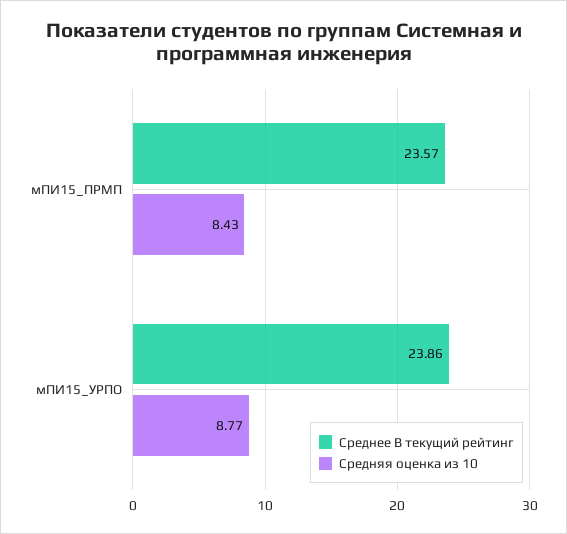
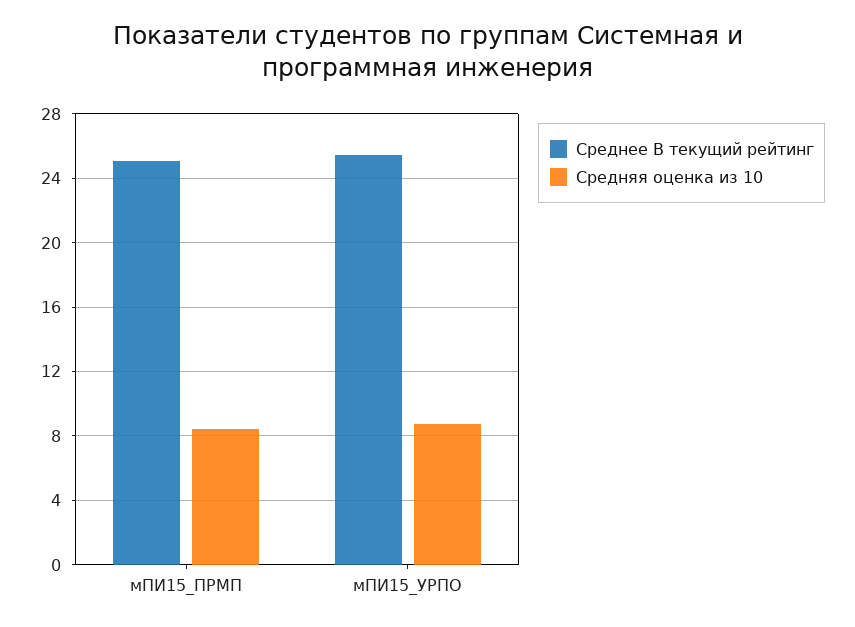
Среднее В текущий рейтинг, мПИ15_ПРМП: 23.57 -> 25
Среднее В текущий рейтинг, мПИ15_УРПО: 23.86 -> 25.5

